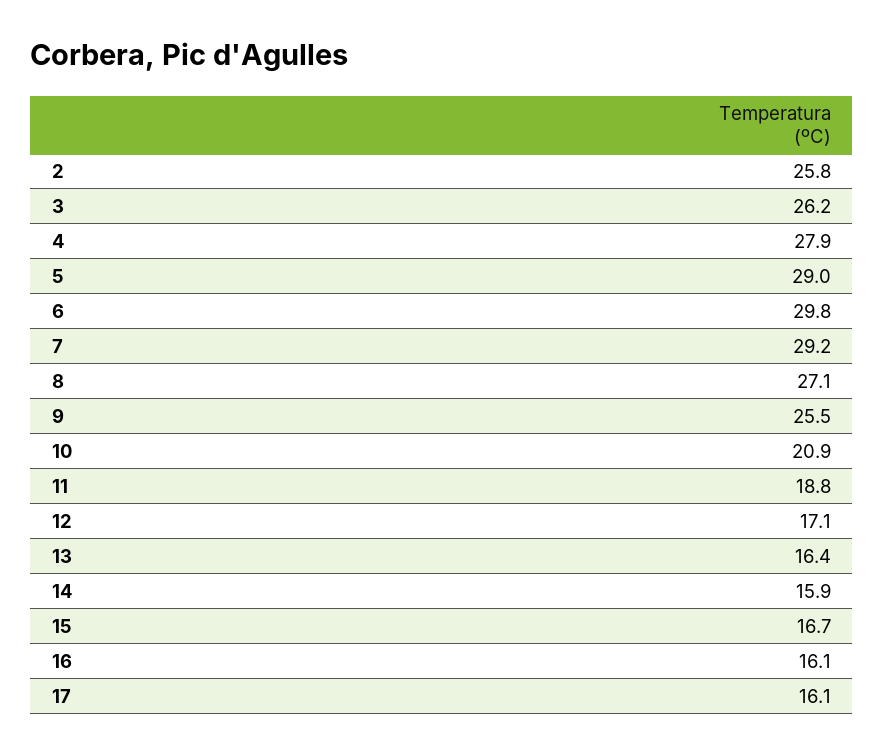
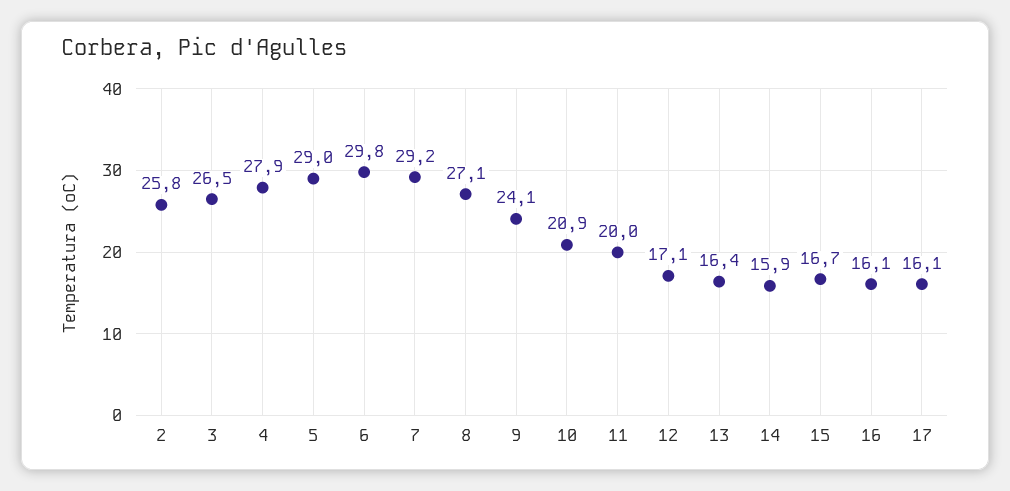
3: 26.2 -> 26.5
9: 25.5 -> 24.1
11: 18.8 -> 20

